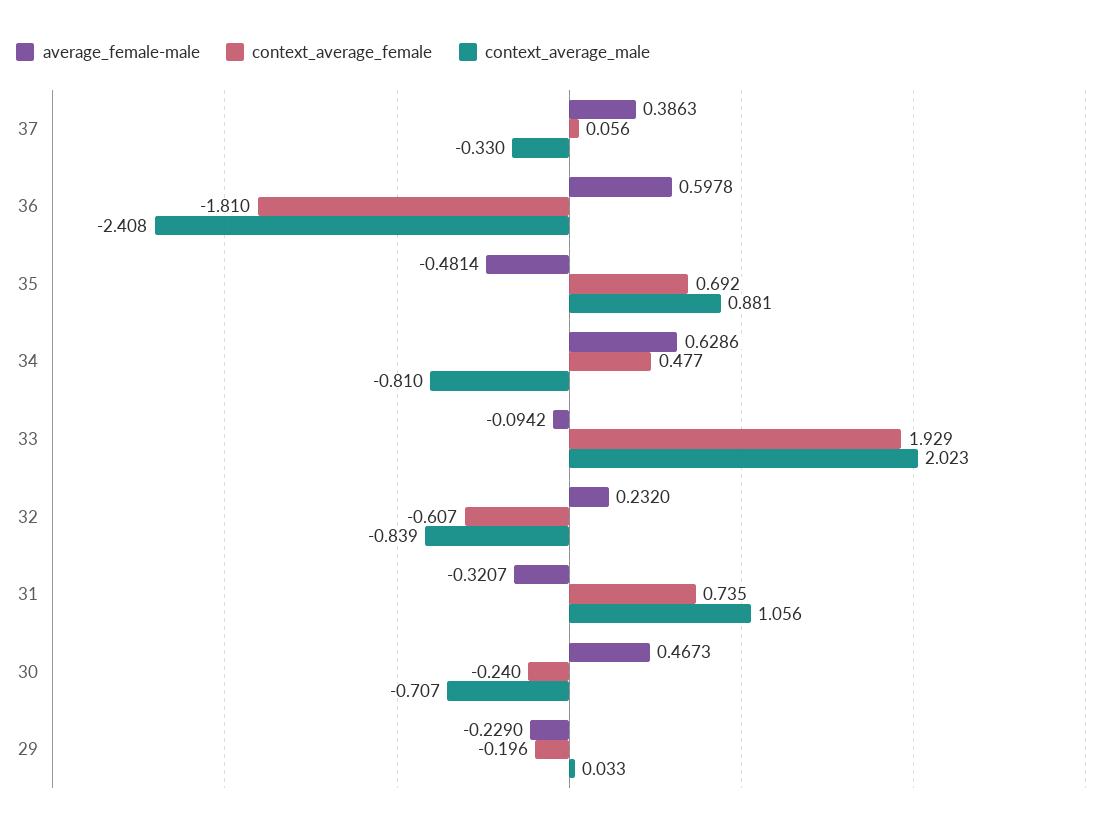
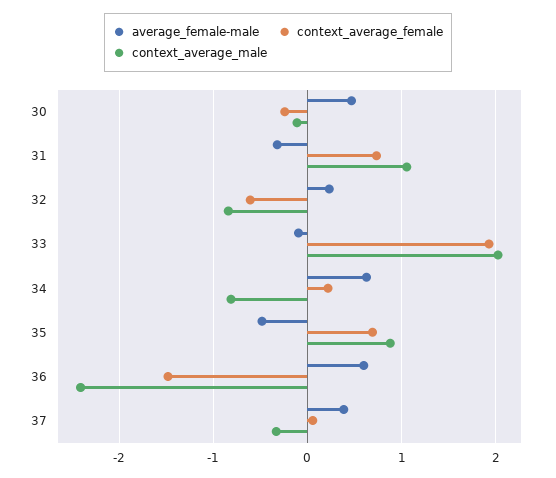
context_average_female, 36: -1.81 -> -1.5
context_average_female, 34: 0.477 -> 0.2
context_average_male, 30: -0.707 -> -0.1
average_female-male, 29: -0.229 -> none
context_average_female, 29: -0.196 -> none
context_average_male, 29: 0.033 -> none

